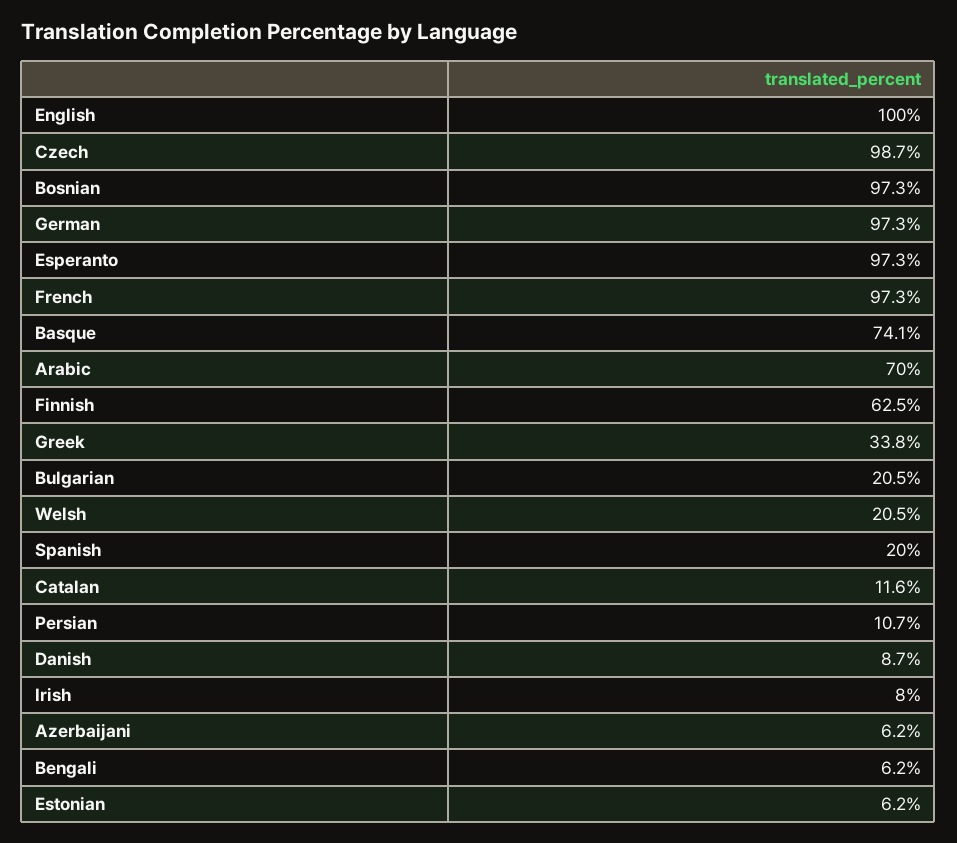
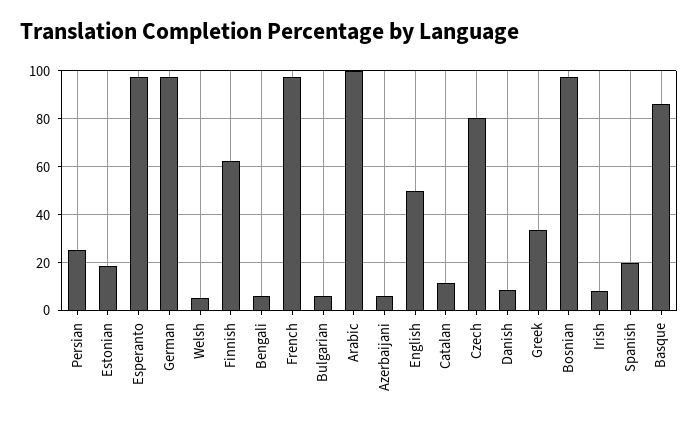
English: 100 -> 50
Czech: 98.7 -> 80
Basque: 74.1 -> 85
Arabic: 70 -> 100
Bulgarian: 20.5 -> 5
Welsh: 20.5 -> 5
Persian: 10.7 -> 25
Estonian: 6.2 -> 20

